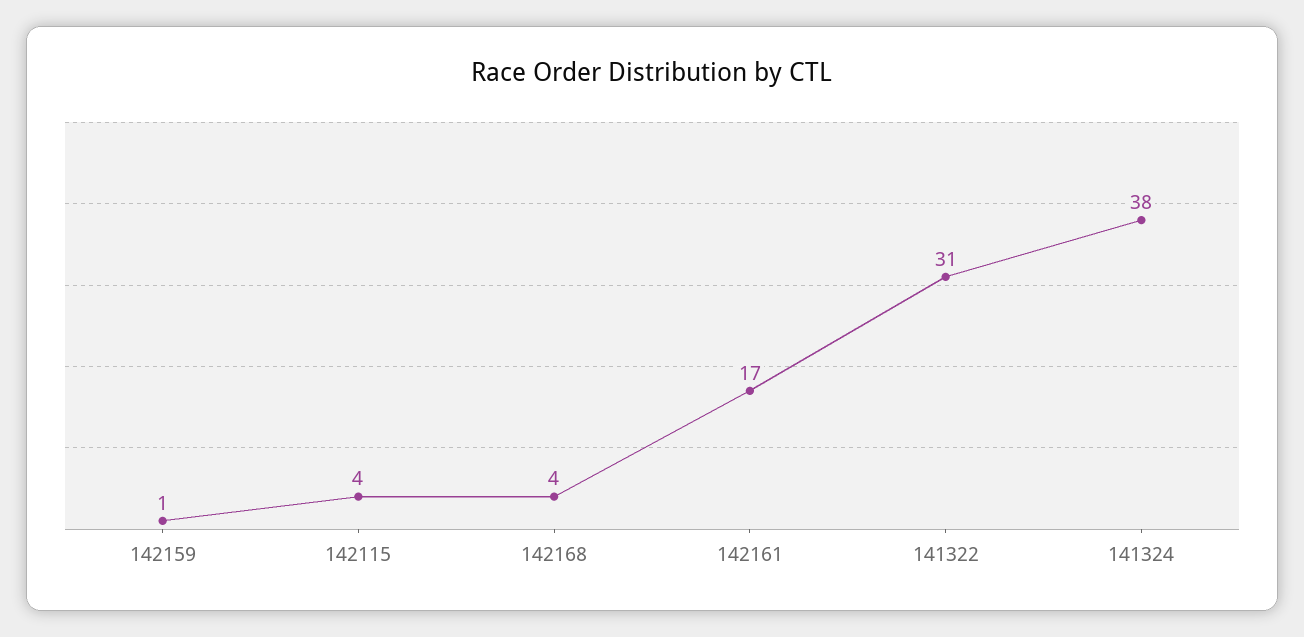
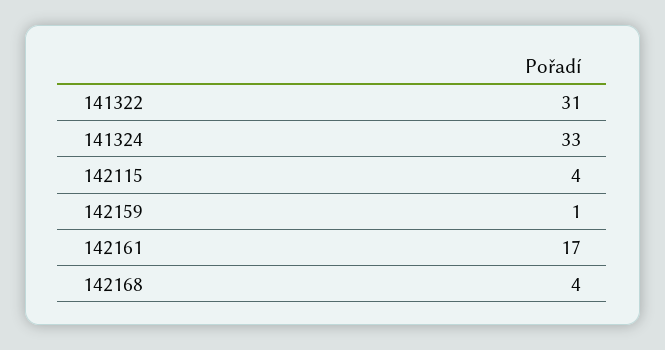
141324: 38 -> 33

